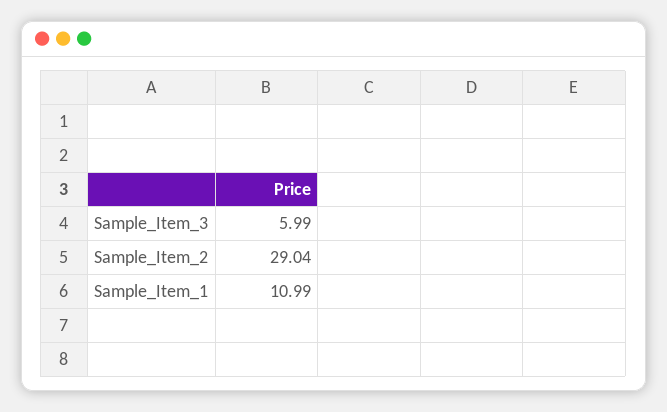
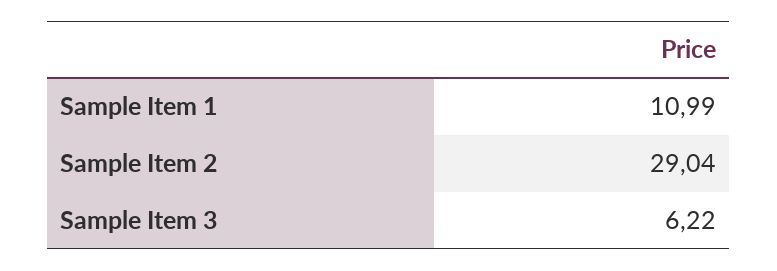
Sample_Item_3: 5.99 -> 6.22

